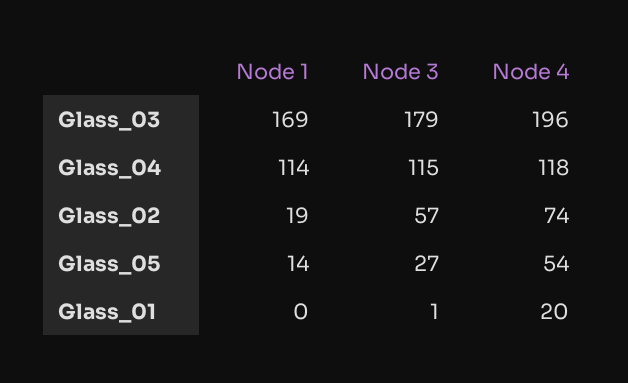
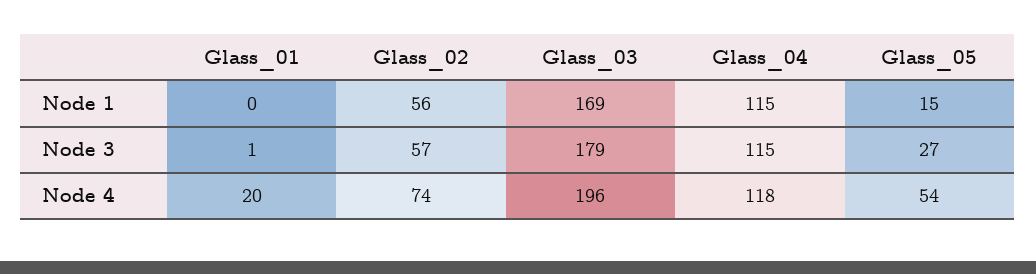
Node 1, Glass_04: 114 -> 115
Node 1, Glass_02: 19 -> 56
Node 1, Glass_05: 14 -> 15

